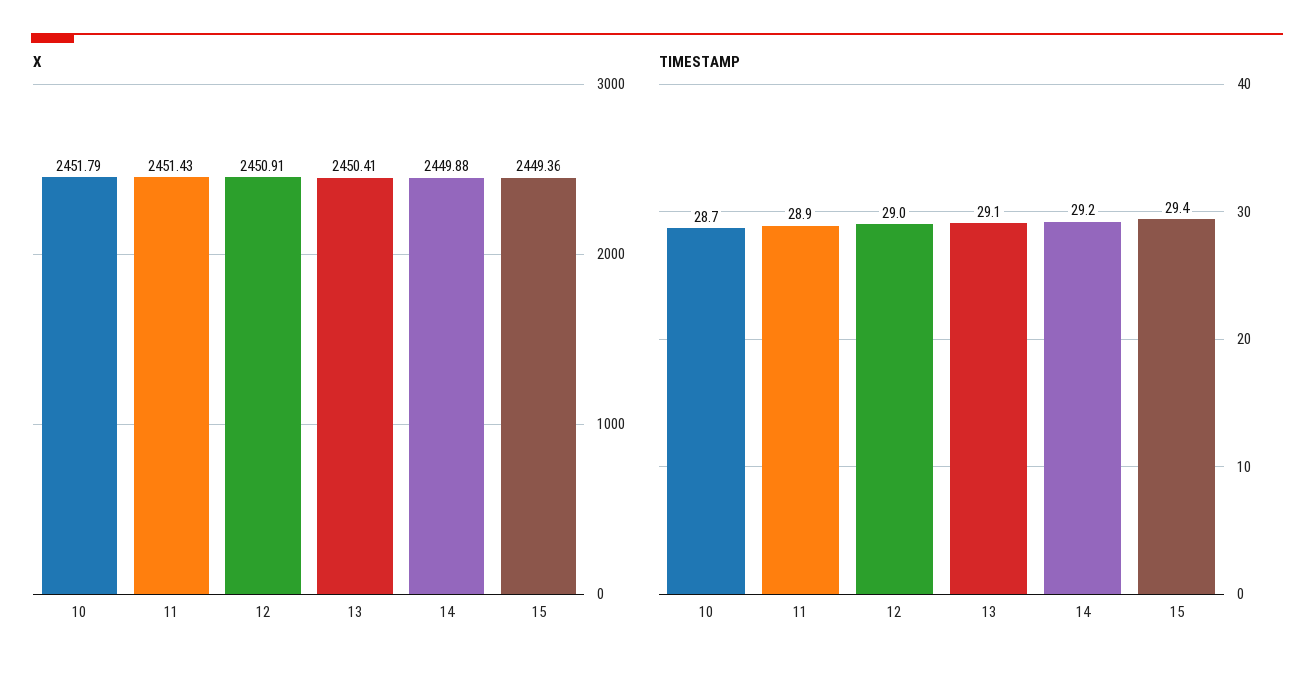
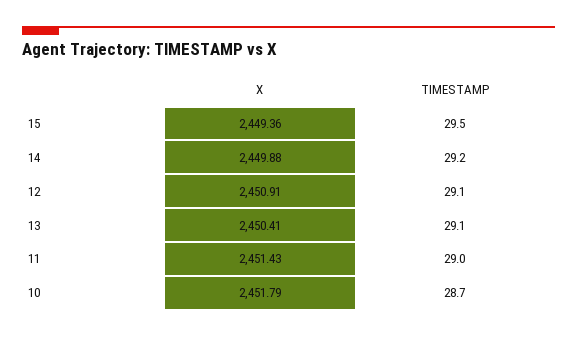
TIMESTAMP, 11: 28.9 -> 29
TIMESTAMP, 12: 29 -> 29.1
TIMESTAMP, 15: 29.4 -> 29.5

